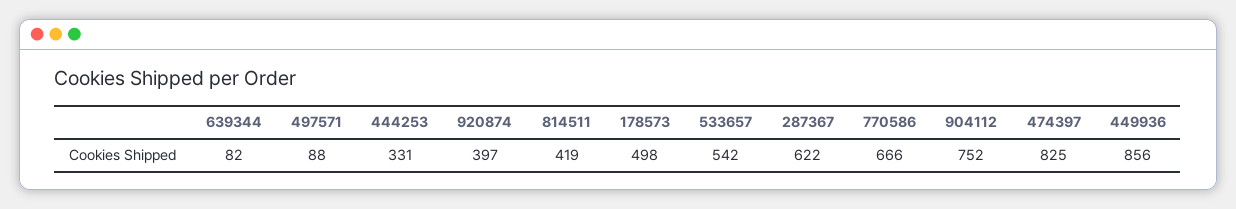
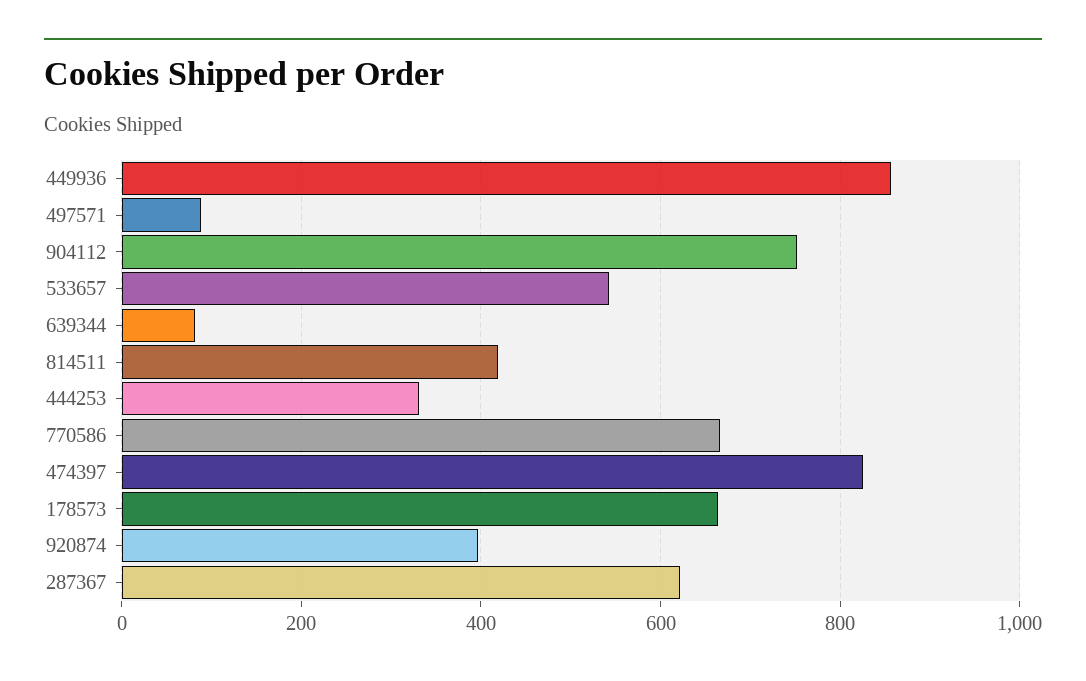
178573: 498 -> 660

